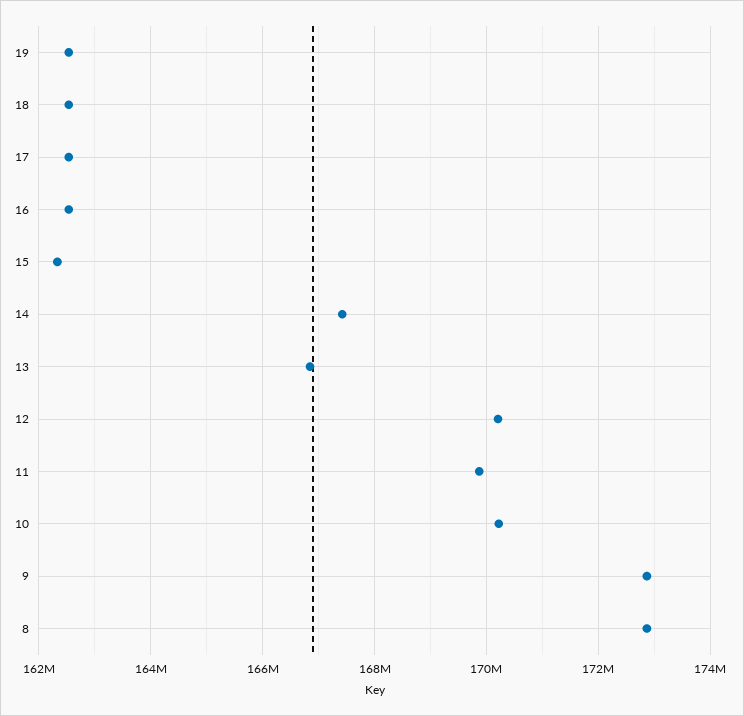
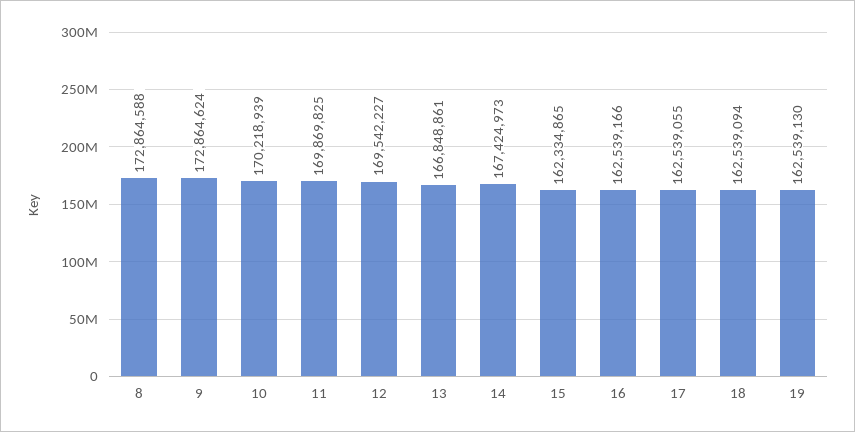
12: 170200000 -> 169542227

